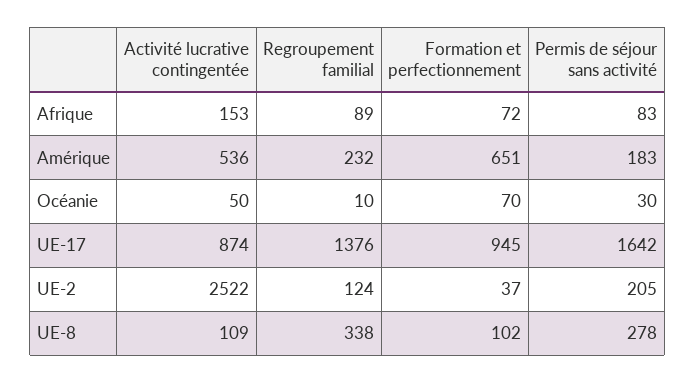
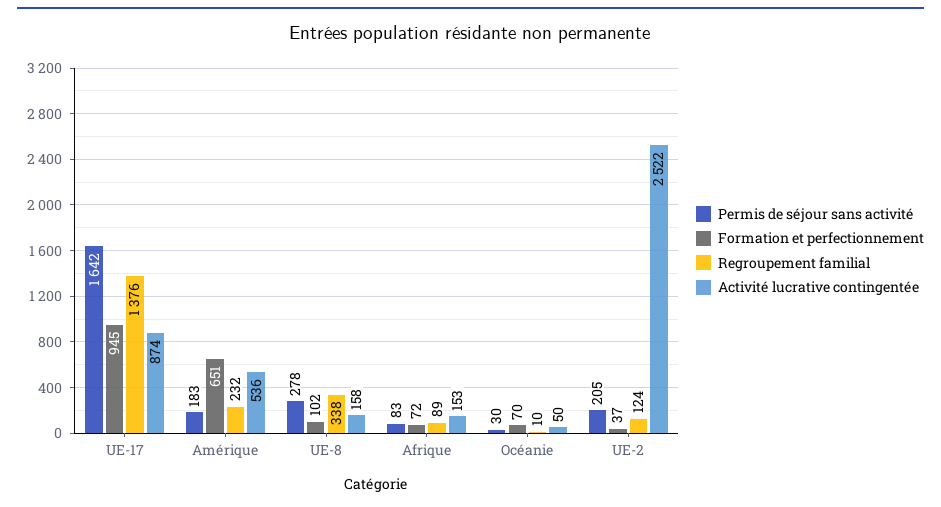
Activité lucrative contingentée, UE-8: 109 -> 158

